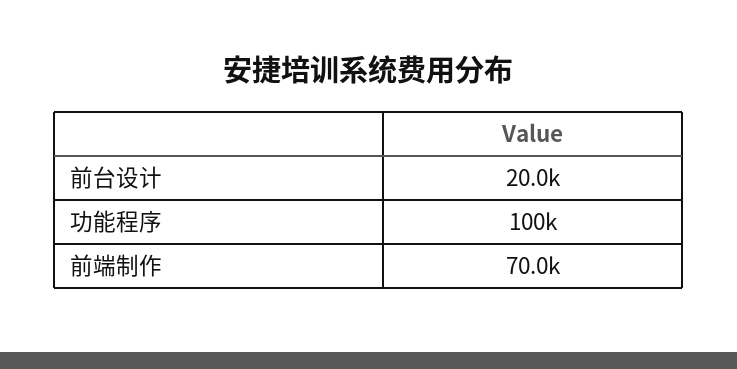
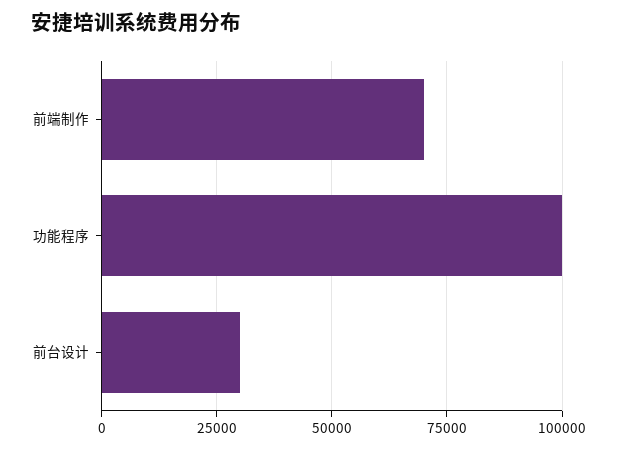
前台设计: 20000 -> 30000

